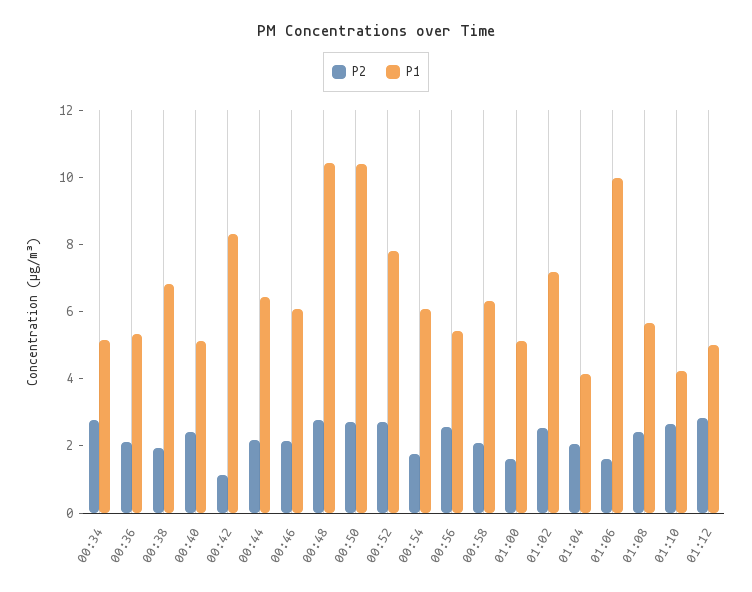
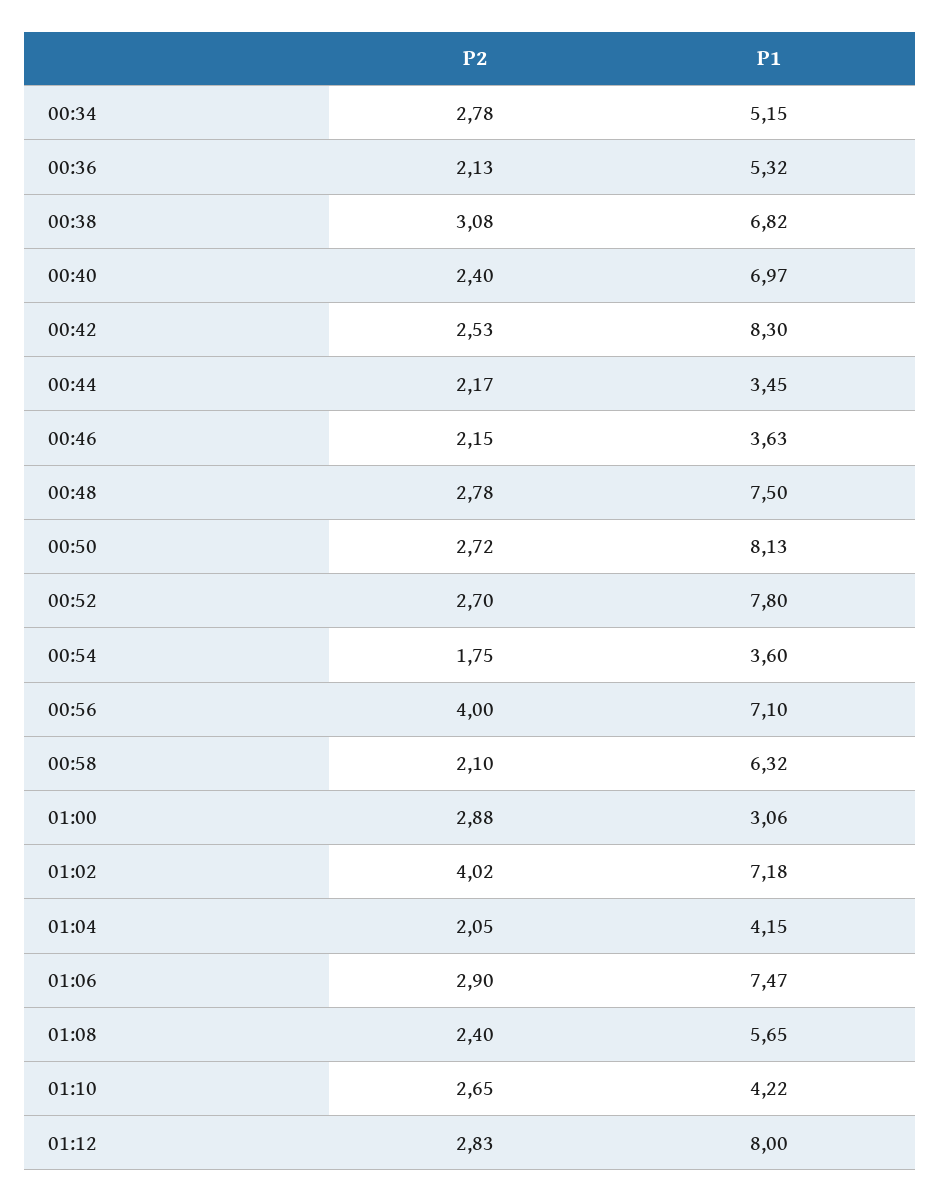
P2, 00:38: 2 -> 3.08
P1, 00:40: 5 -> 6.97
P2, 00:42: 1 -> 2.53
P1, 00:44: 6.5 -> 3.45
P1, 00:46: 6 -> 3.63
P1, 00:48: 10.5 -> 7.5
P1, 00:50: 10.5 -> 8.13
P1, 00:54: 6 -> 3.6
P2, 00:56: 2.5 -> 4
P1, 00:56: 5.5 -> 7.1
P2, 01:00: 1.5 -> 2.88
P1, 01:00: 5 -> 3.06
P2, 01:02: 2.5 -> 4.02
P2, 01:06: 1.5 -> 2.9
P1, 01:06: 10 -> 7.47
P1, 01:12: 5 -> 8

